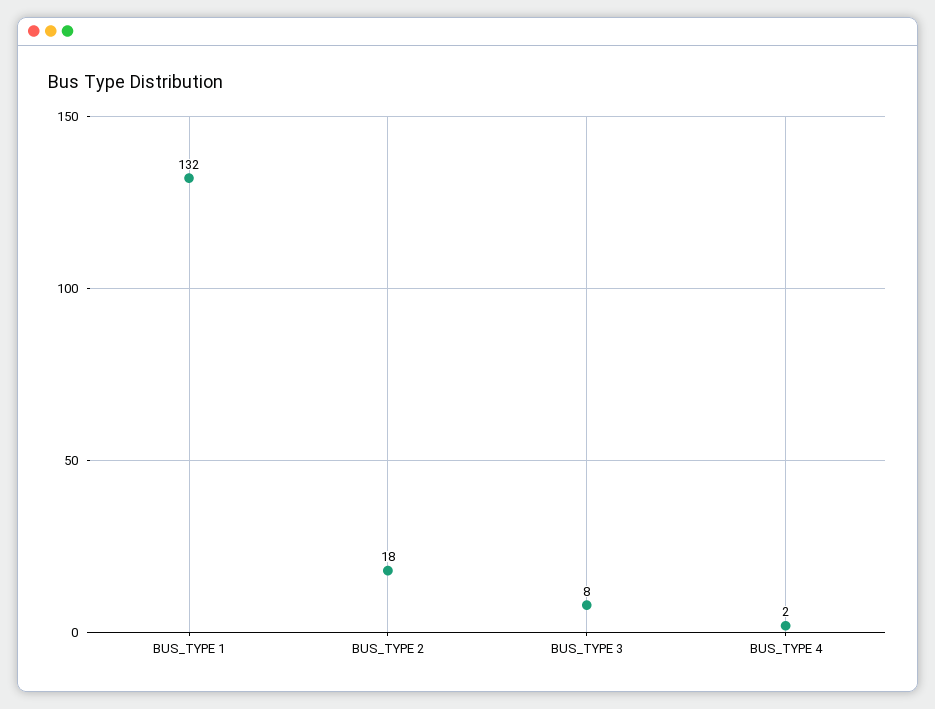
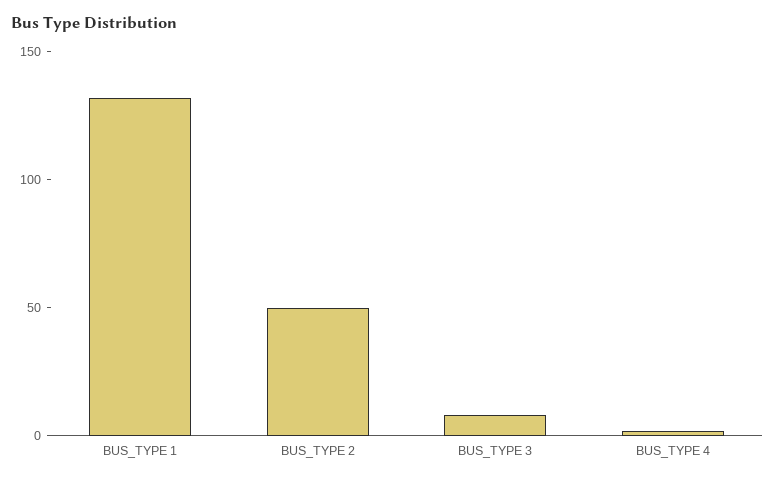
BUS_TYPE 2: 18 -> 50

